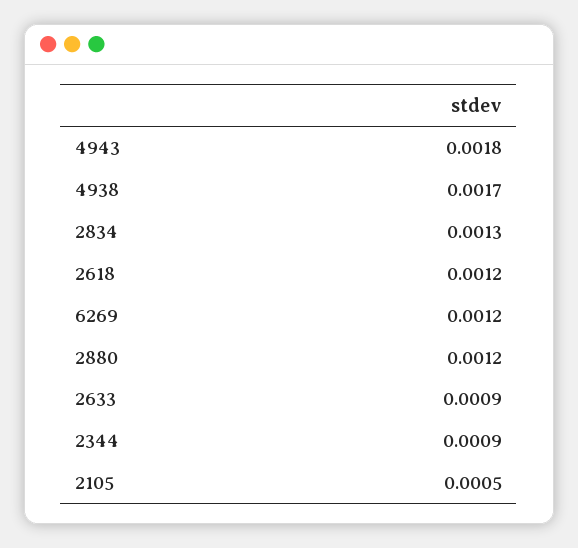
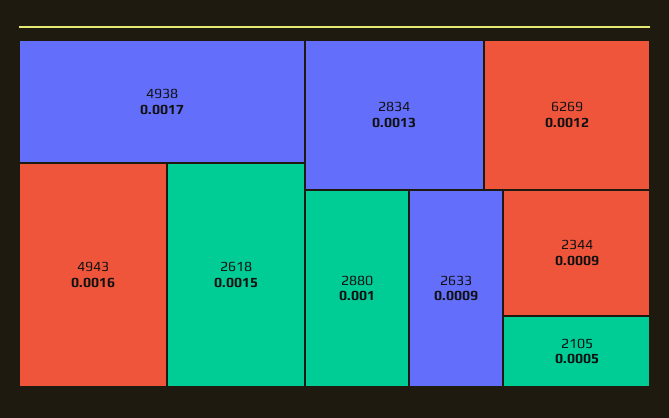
4943: 0.0018 -> 0.0016
2618: 0.0012 -> 0.0015
2880: 0.0012 -> 0.001

